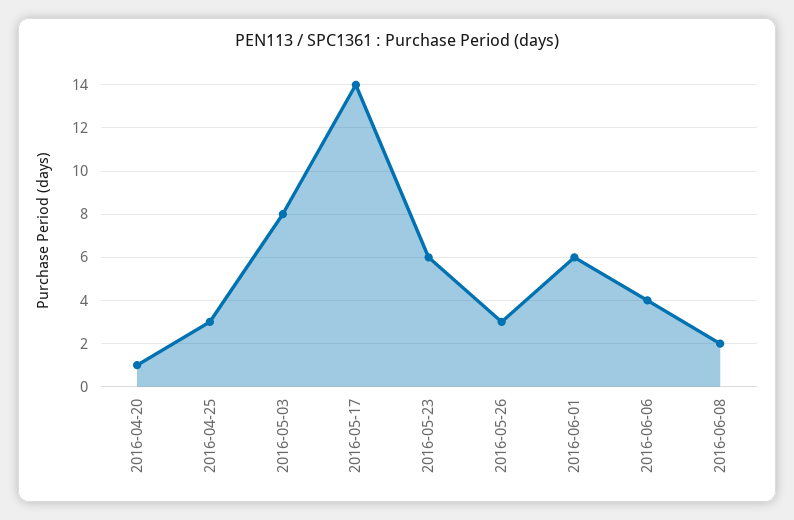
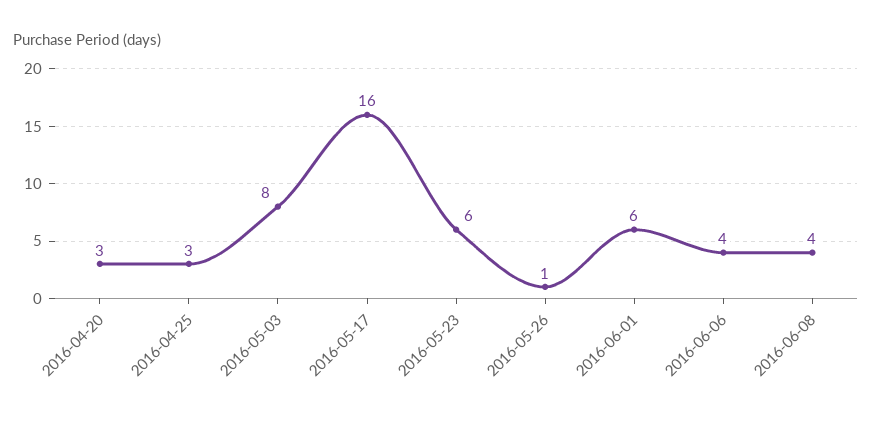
2016-04-20: 1 -> 3
2016-05-17: 14 -> 16
2016-05-26: 3 -> 1
2016-06-08: 2 -> 4

